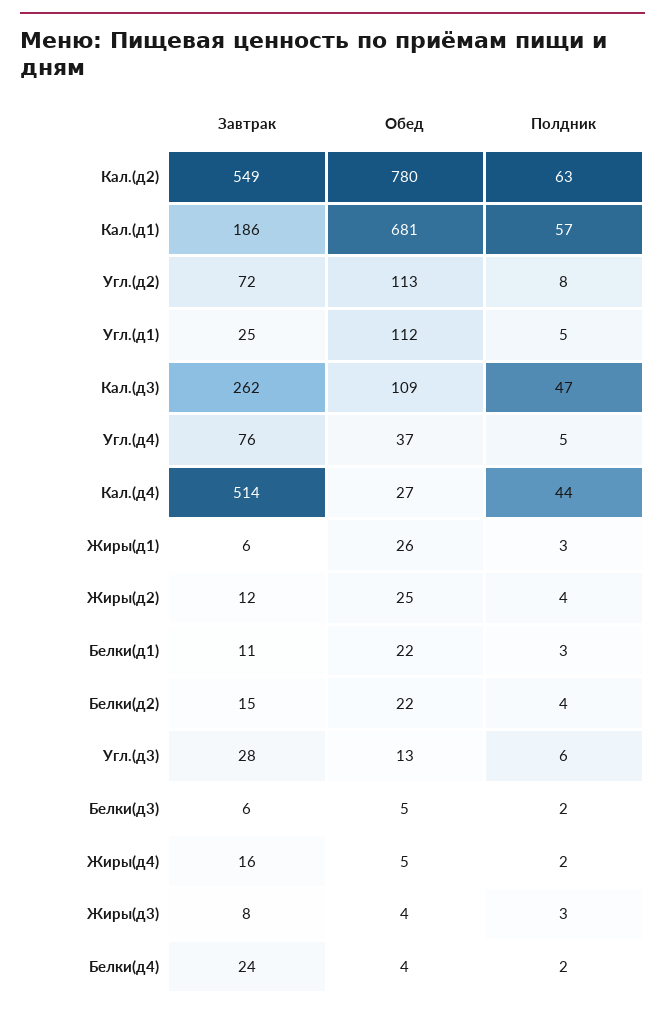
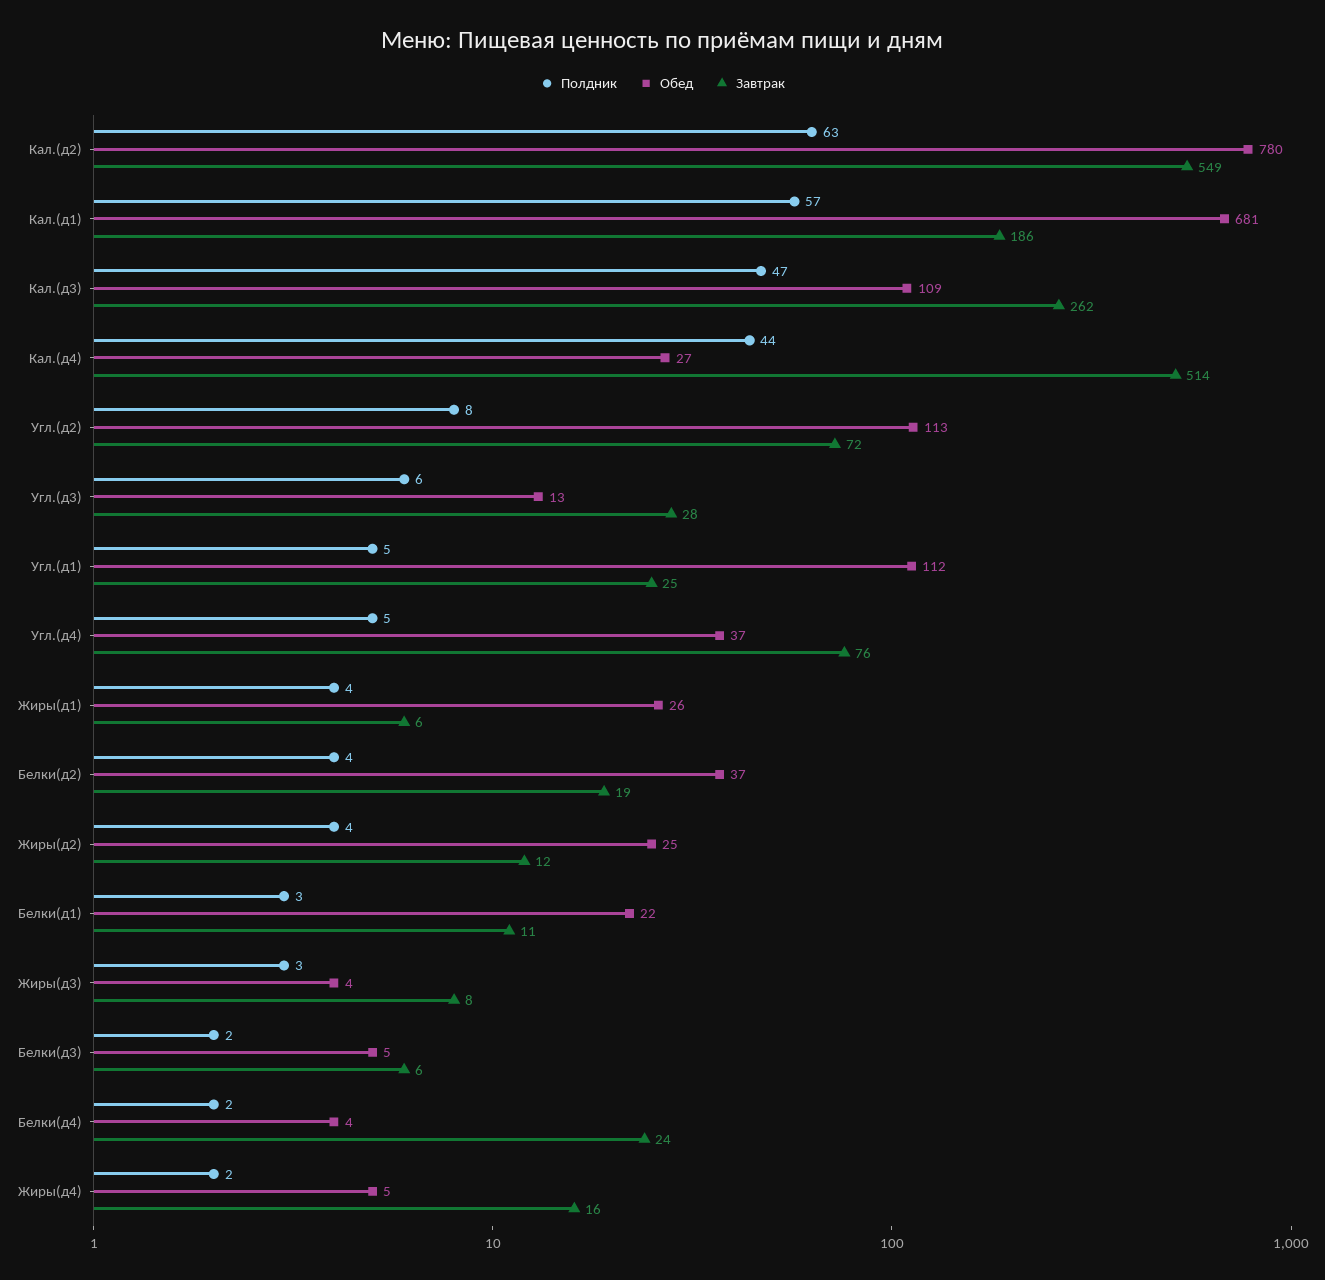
Полдник, Жиры(д1): 3 -> 4
Завтрак, Белки(д2): 15 -> 19
Обед, Белки(д2): 22 -> 37

